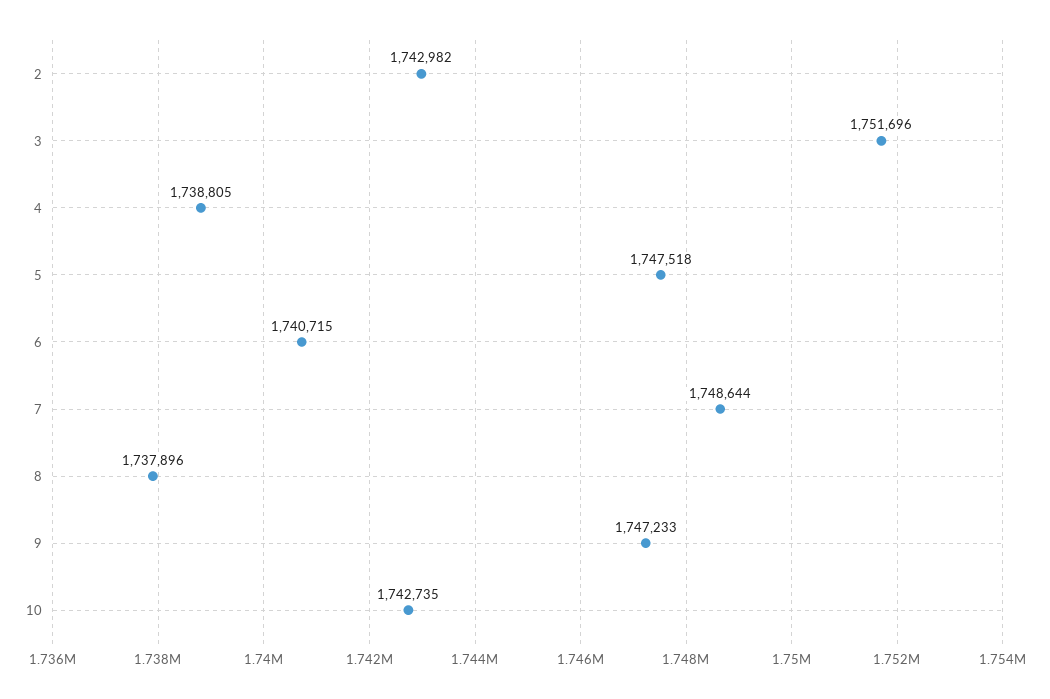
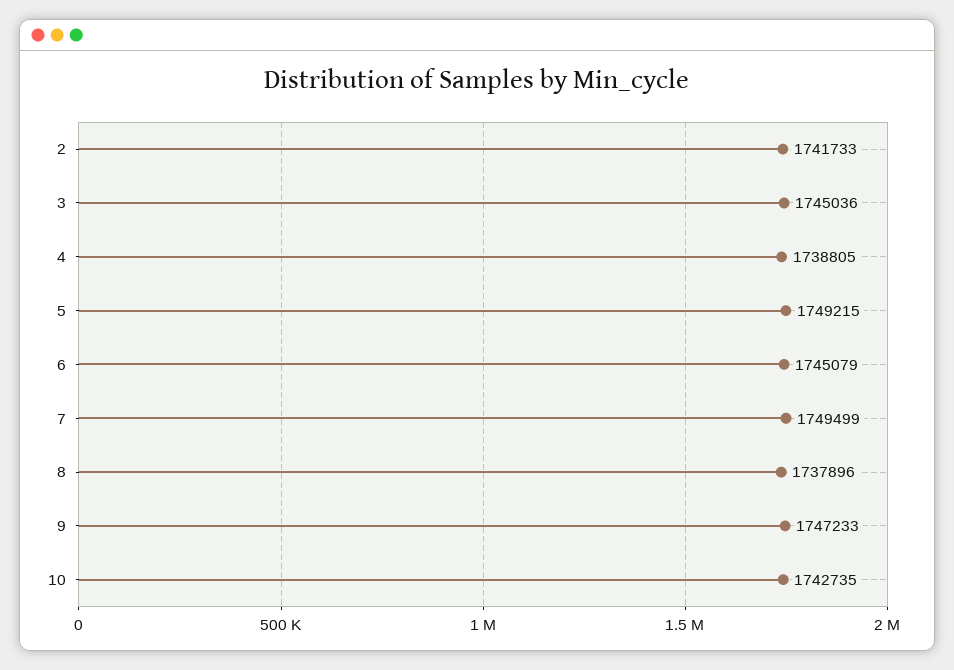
2: 1742982 -> 1741733
3: 1751696 -> 1745036
5: 1747518 -> 1749215
6: 1740715 -> 1745079
7: 1748644 -> 1749499

